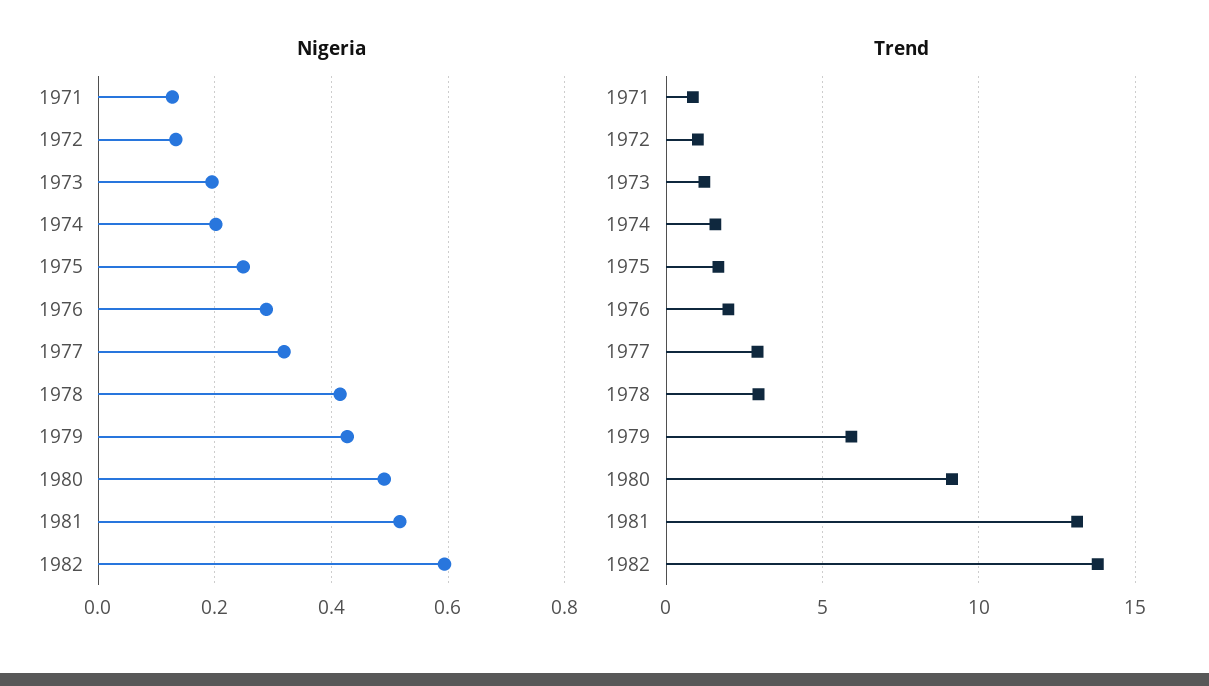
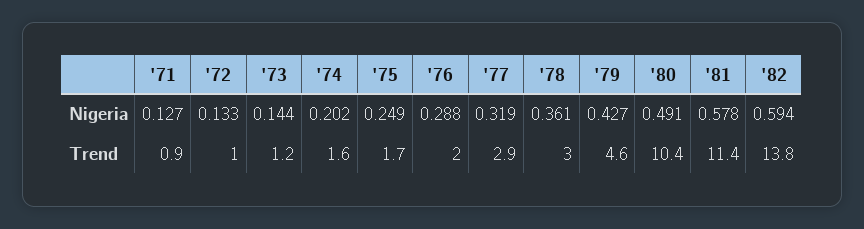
Nigeria, 1973: 0.2 -> 0.144
Nigeria, 1978: 0.42 -> 0.361
Nigeria, 1981: 0.52 -> 0.578
Trend, 1979: 6 -> 4.6
Trend, 1980: 9 -> 10.4
Trend, 1981: 13 -> 11.4

